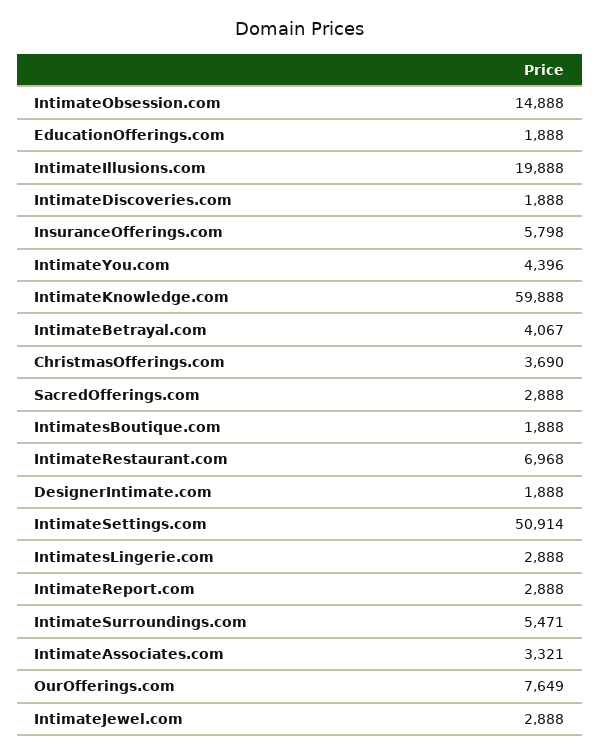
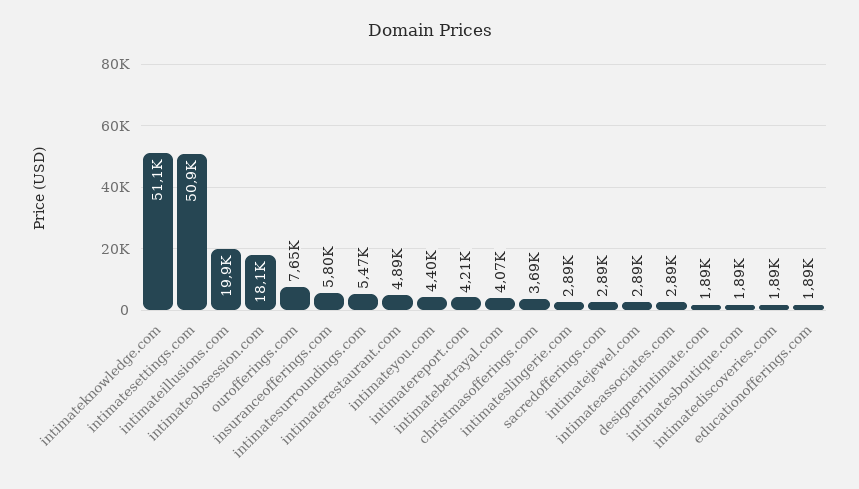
IntimateObsession.com: 14888 -> 18100
IntimateKnowledge.com: 59888 -> 51100
IntimateRestaurant.com: 6968 -> 4890
IntimateReport.com: 2888 -> 4210
IntimateAssociates.com: 3321 -> 2890

